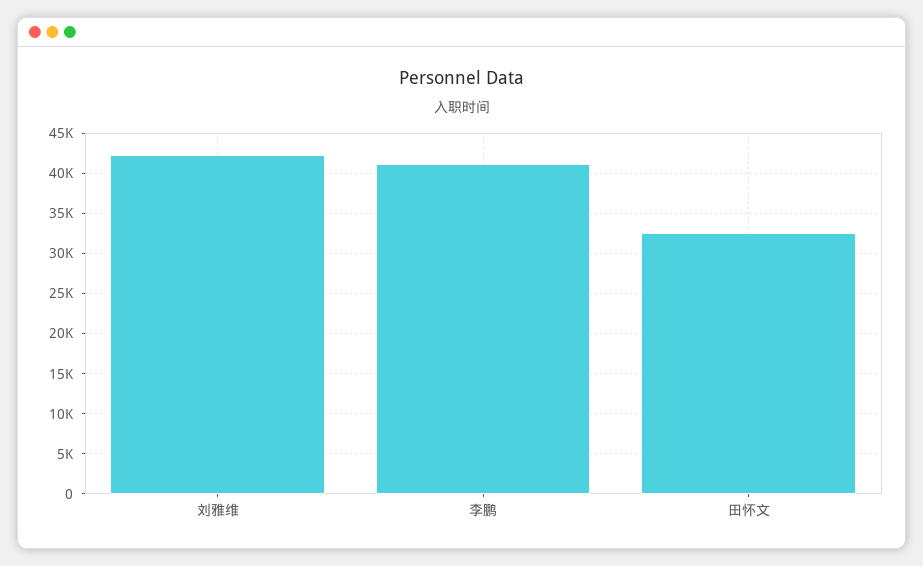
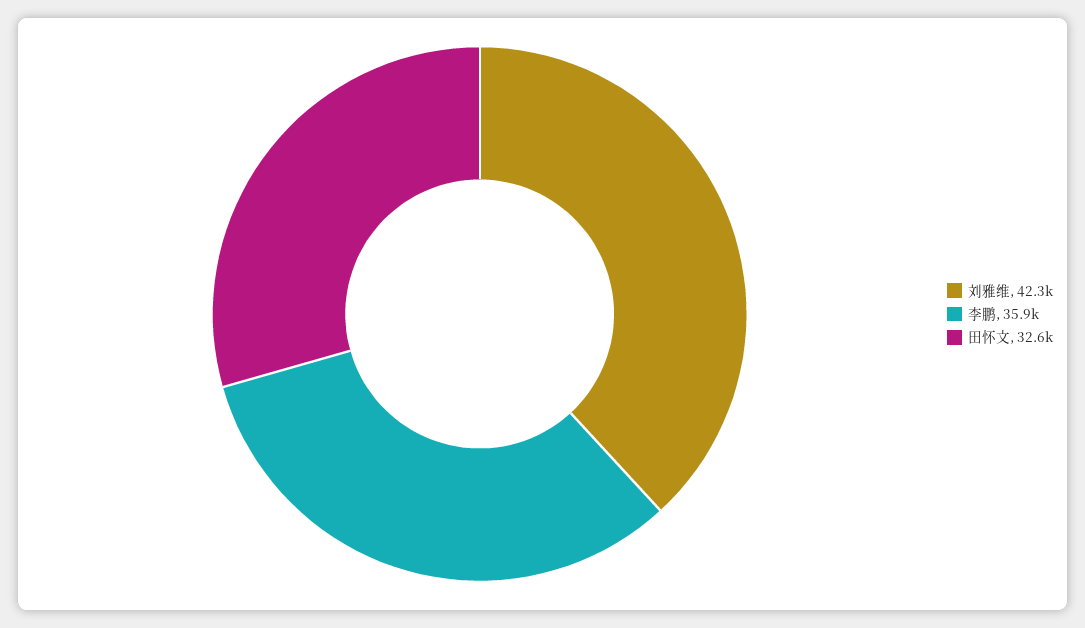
李鹏: 41000 -> 35900

